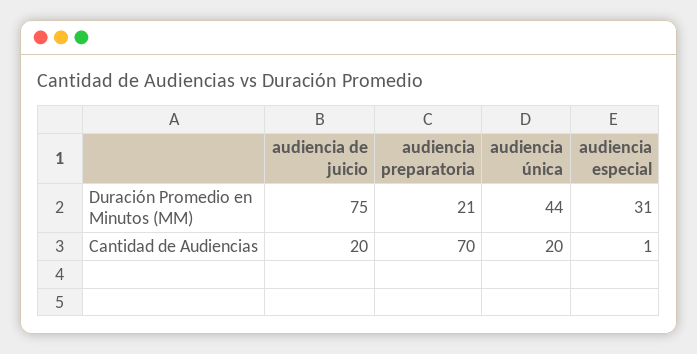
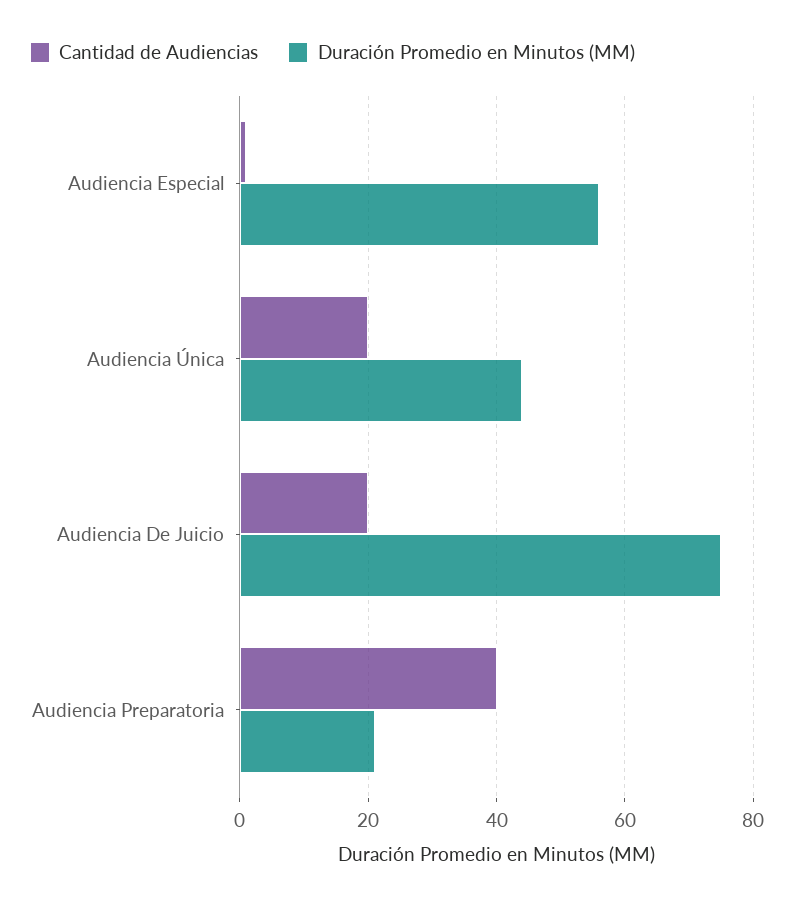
Duración Promedio en Minutos (MM), audiencia especial: 31 -> 55
Cantidad de Audiencias, audiencia preparatoria: 70 -> 40

